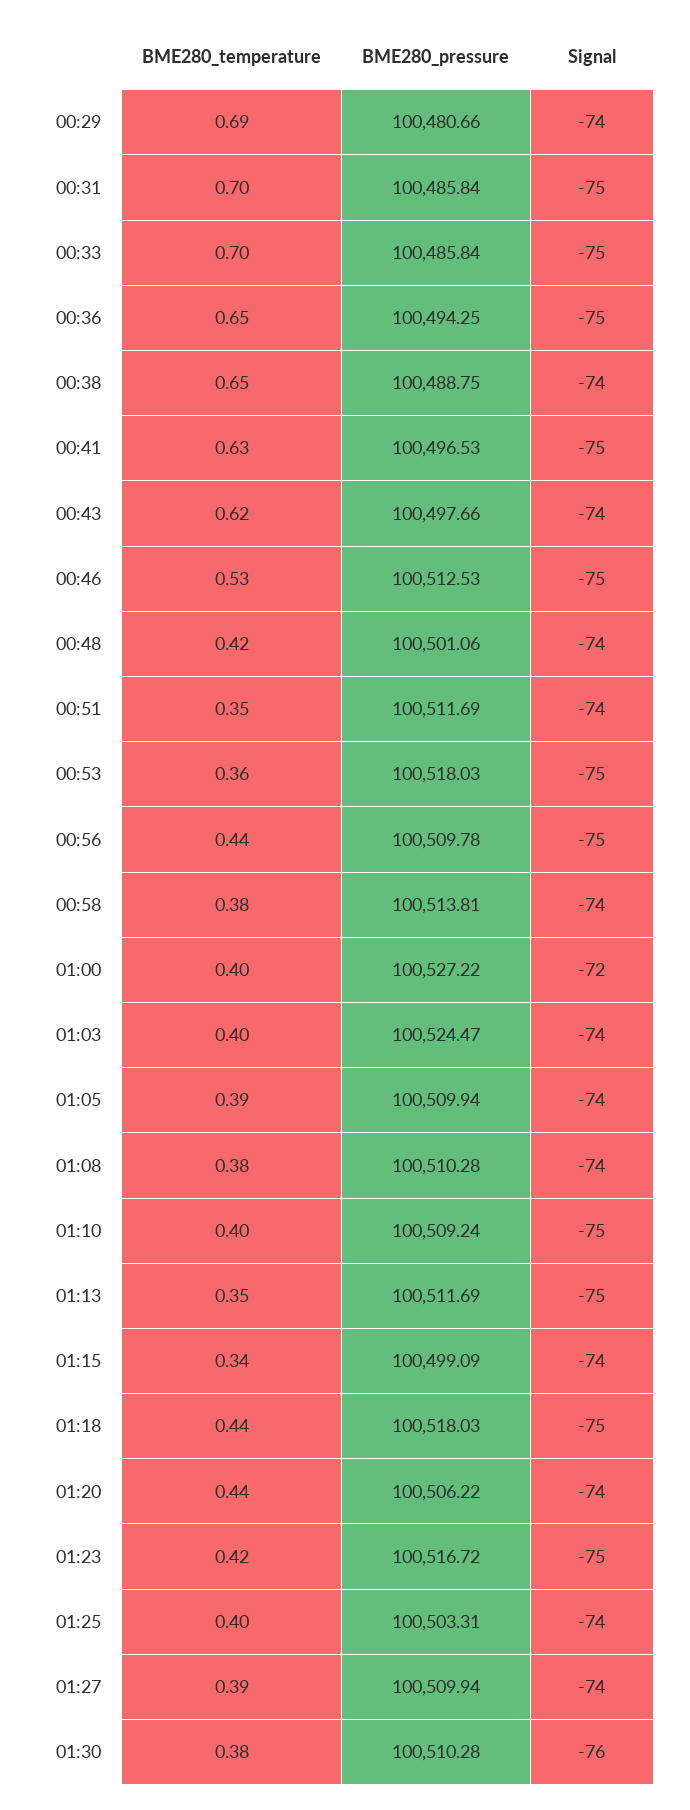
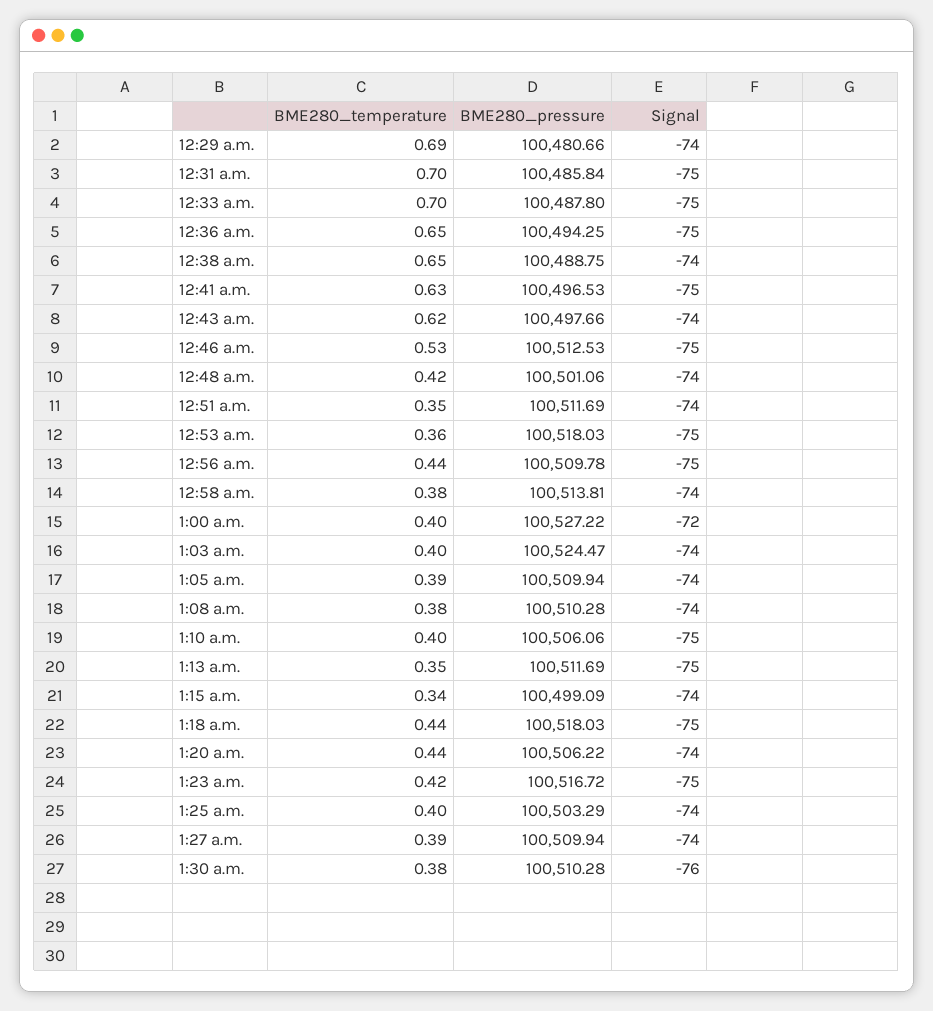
BME280_pressure, 00:33: 100485.84 -> 100487.8
BME280_pressure, 01:10: 100509.24 -> 100506.06
BME280_pressure, 01:25: 100503.31 -> 100503.29

